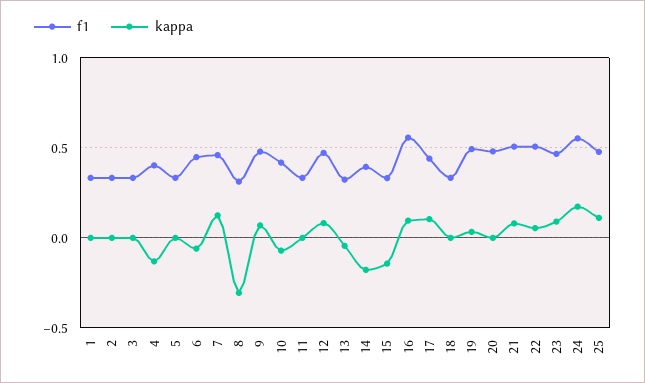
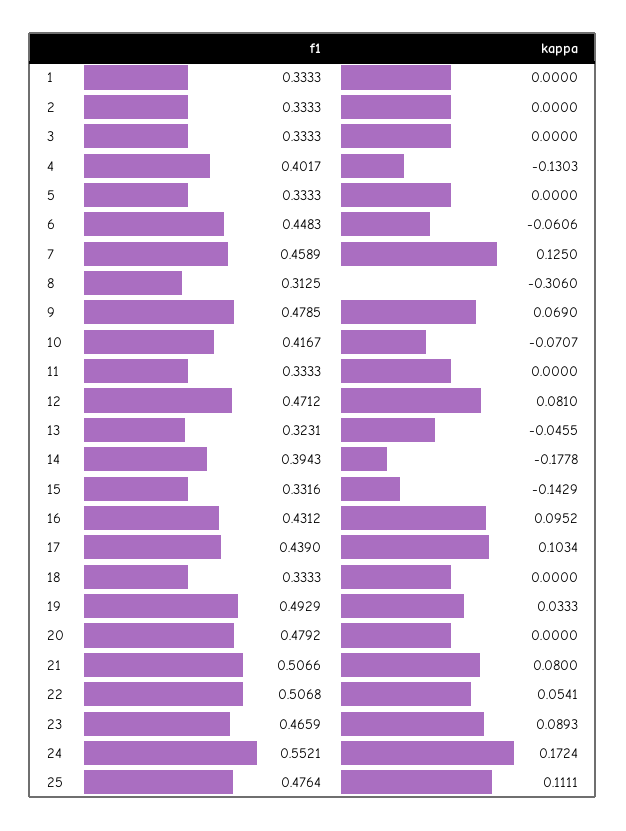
f1, 16: 0.55 -> 0.4312

